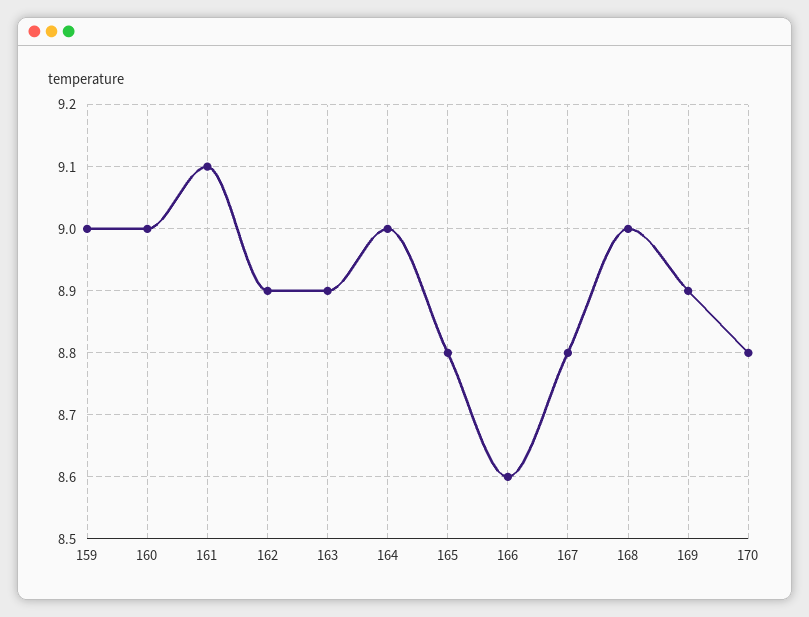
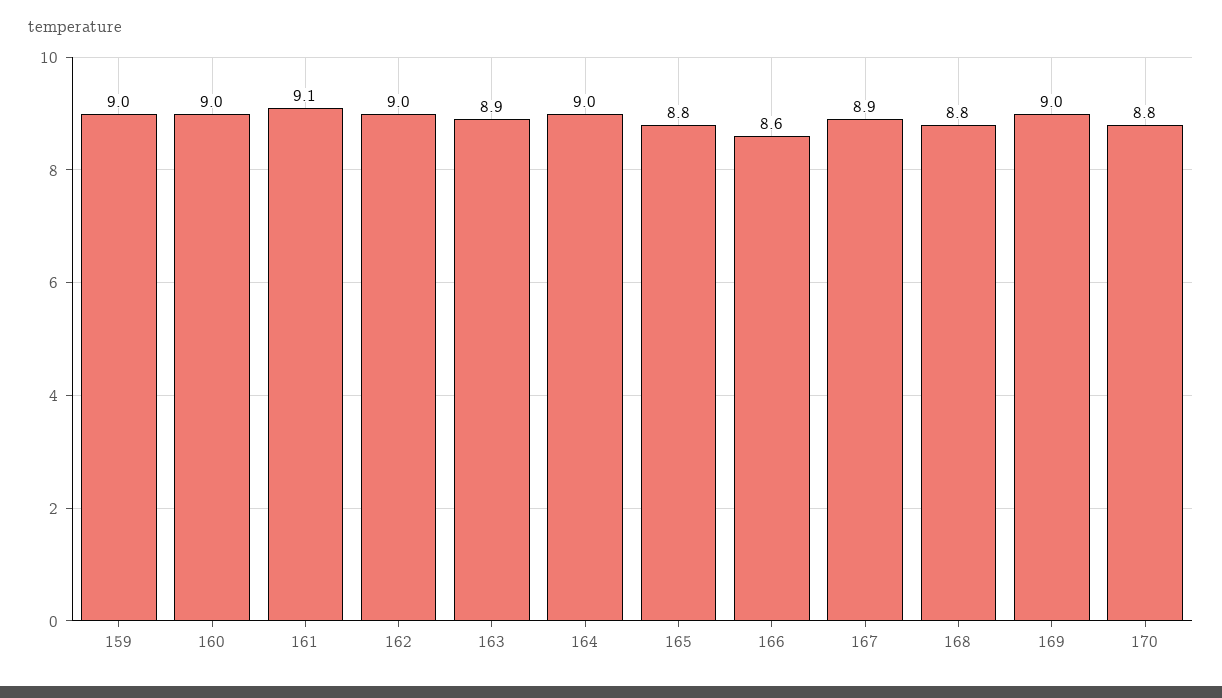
162: 8.9 -> 9
167: 8.8 -> 8.9
168: 9 -> 8.8
169: 8.9 -> 9

